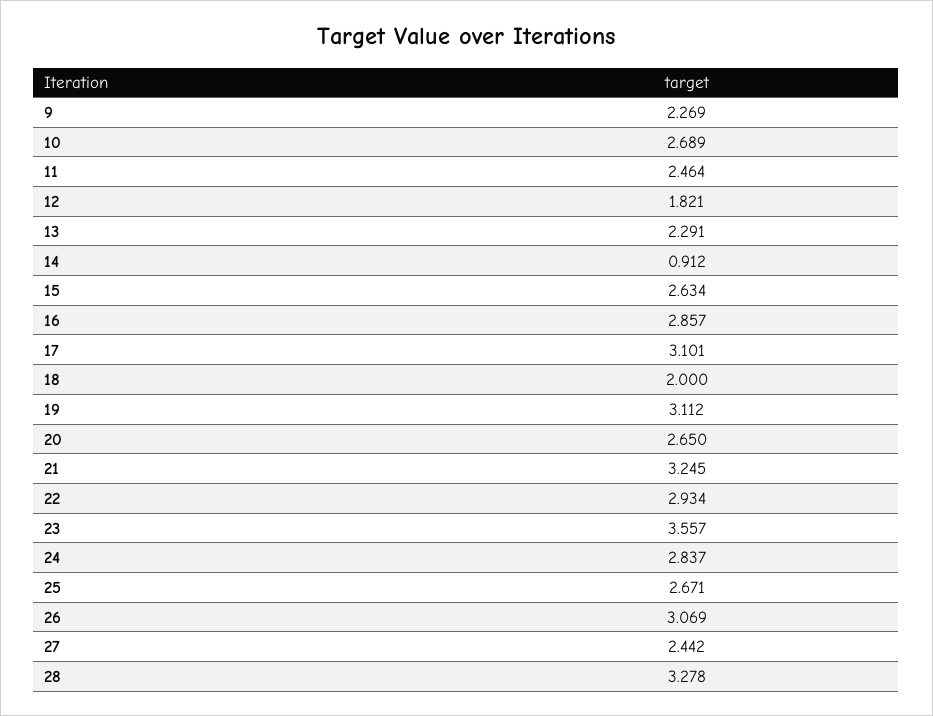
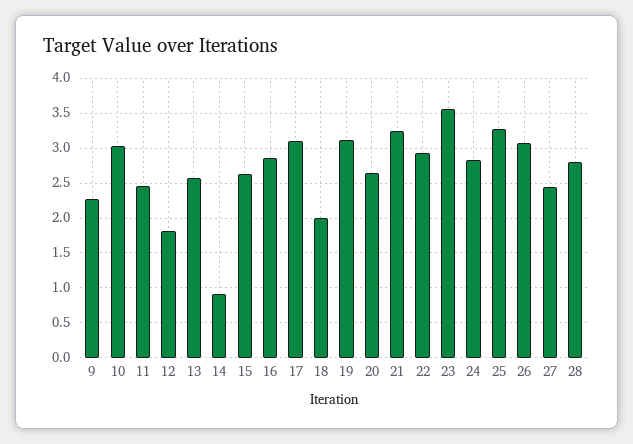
10: 2.689 -> 3
13: 2.291 -> 2.6
25: 2.671 -> 3.3
28: 3.278 -> 2.8

